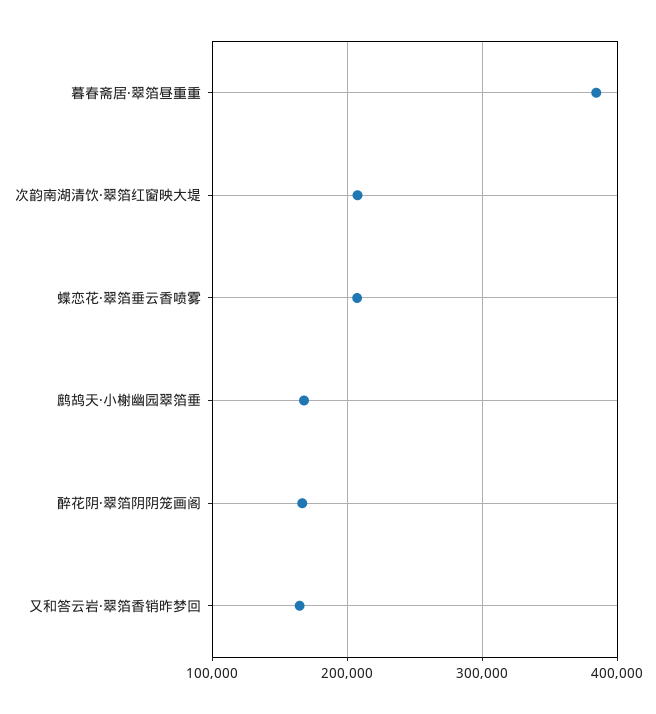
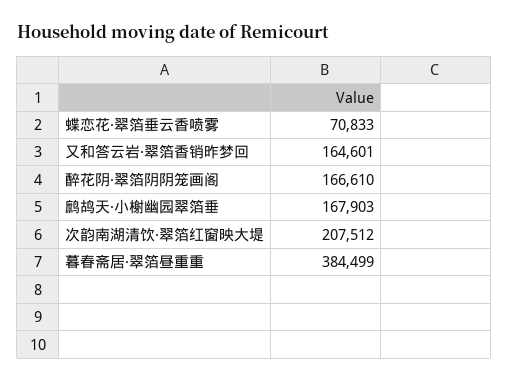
蝶恋花·翠箔垂云香喷雾: 210000 -> 70833

